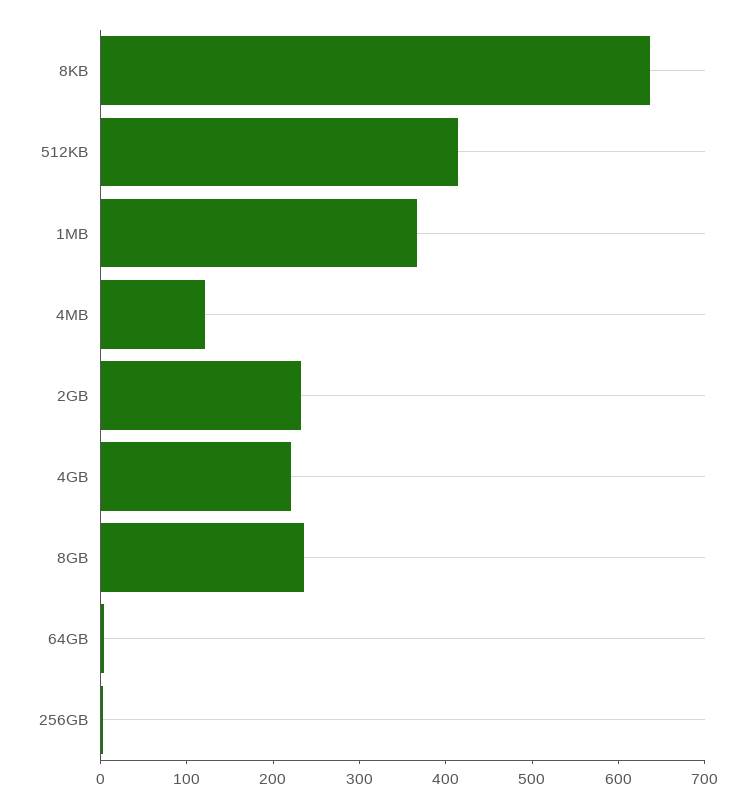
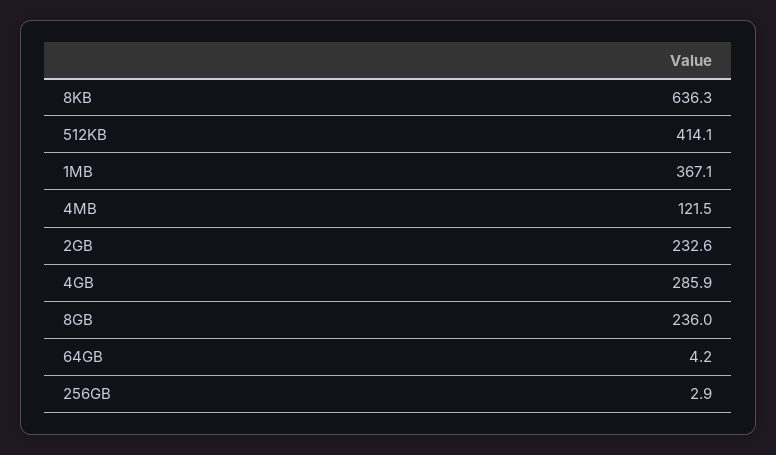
4GB: 220 -> 285.9

